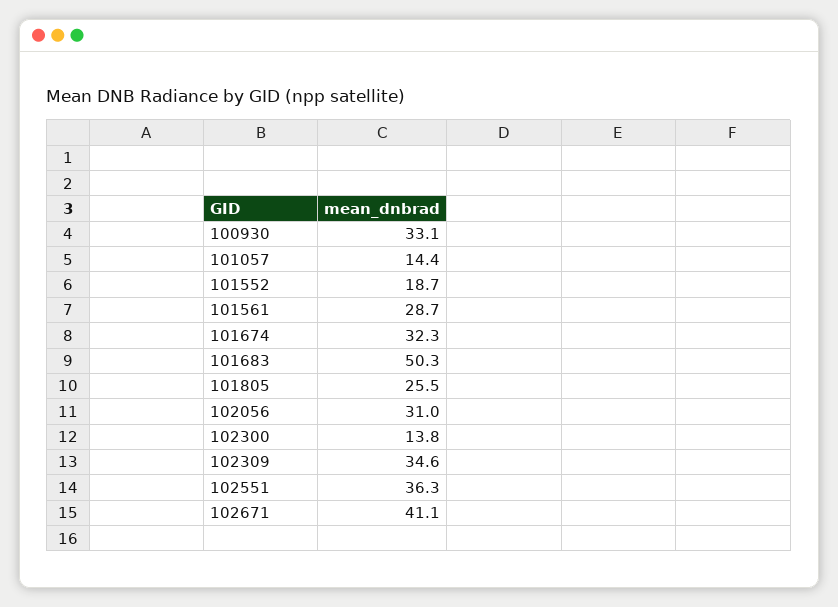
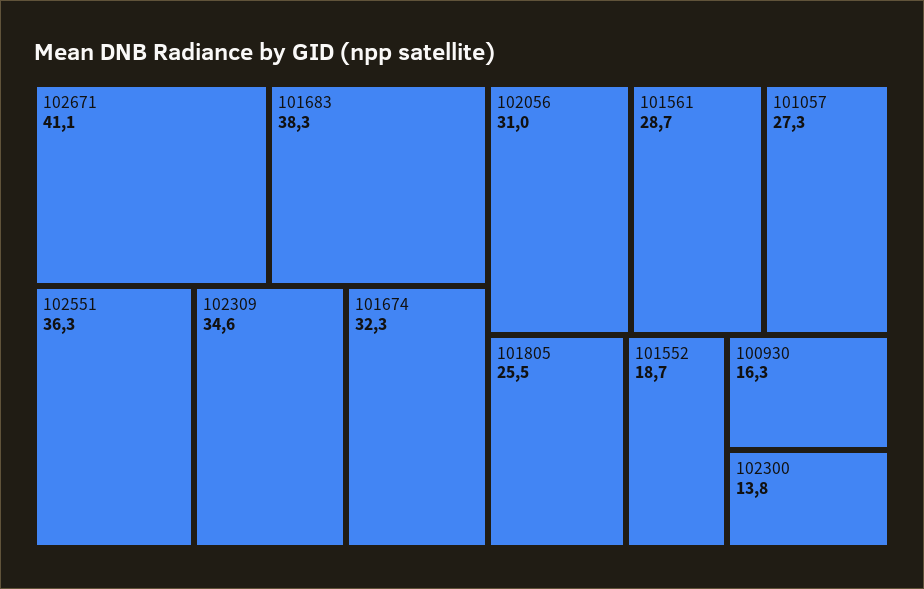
100930: 33.1 -> 16.3
101057: 14.4 -> 27.3
101683: 50.3 -> 38.3

